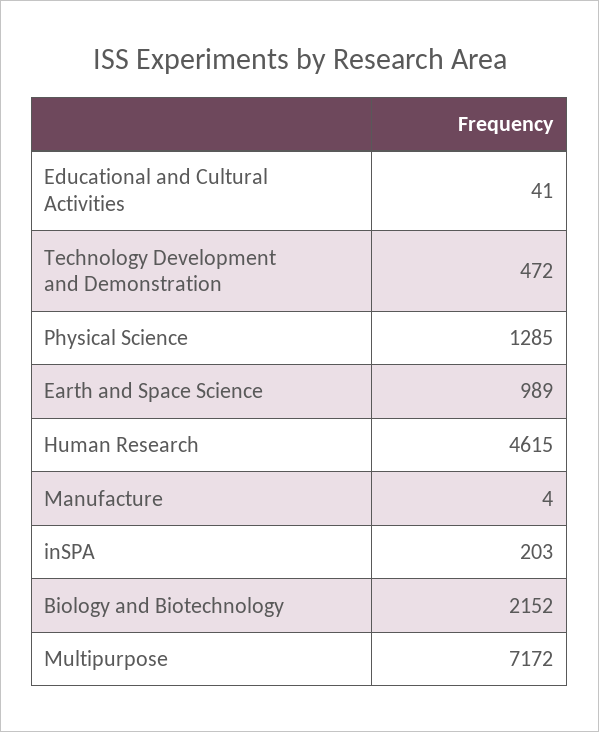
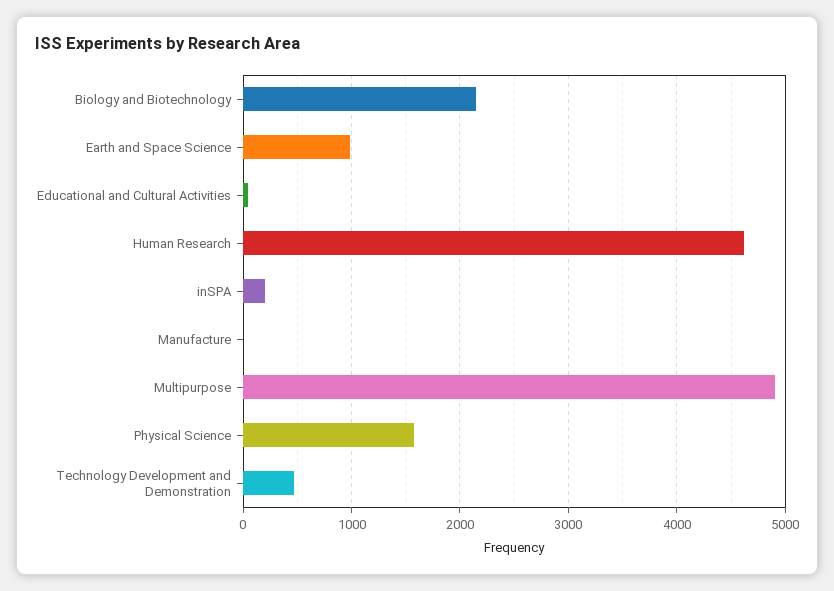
Physical Science: 1285 -> 1600
Multipurpose: 7172 -> 4900

